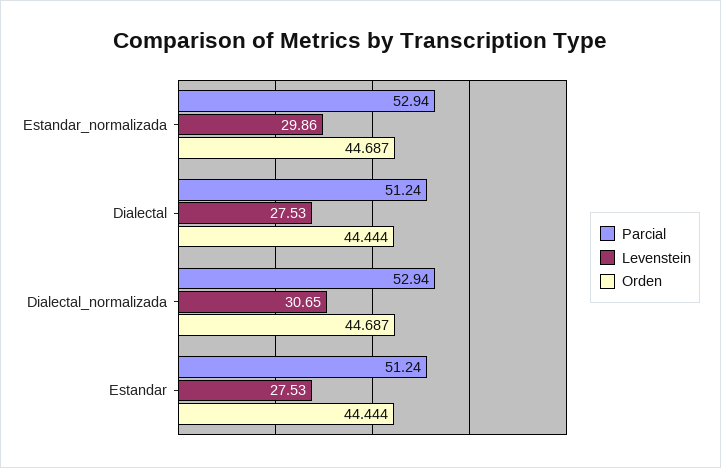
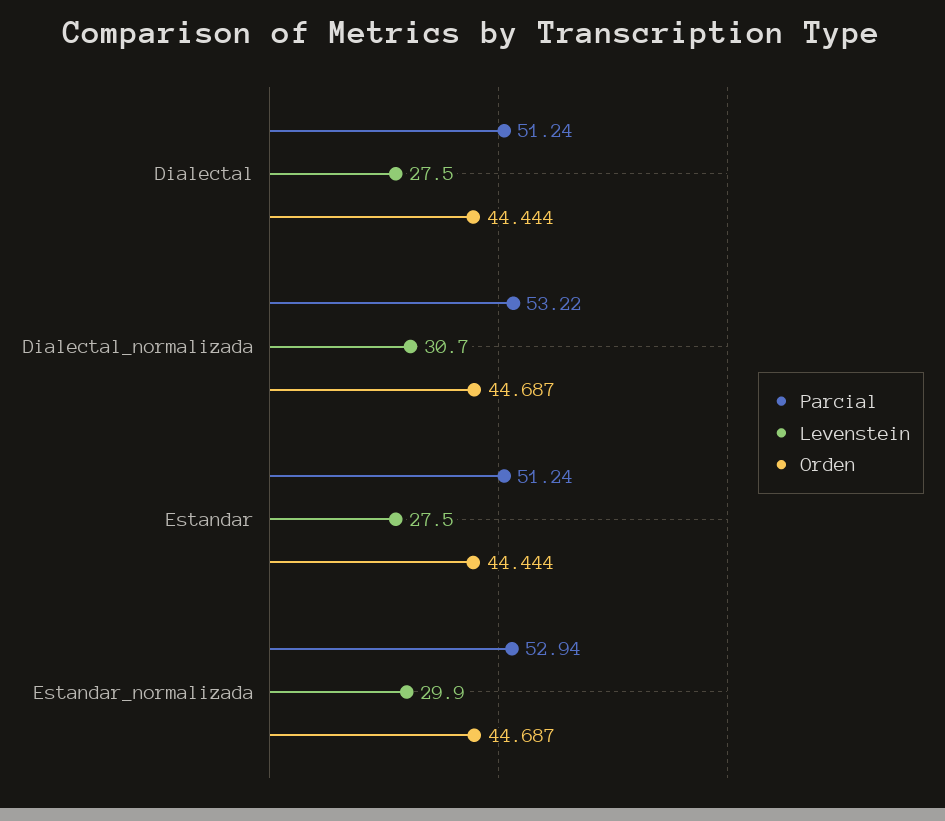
Parcial, Dialectal_normalizada: 52.94 -> 53.22

